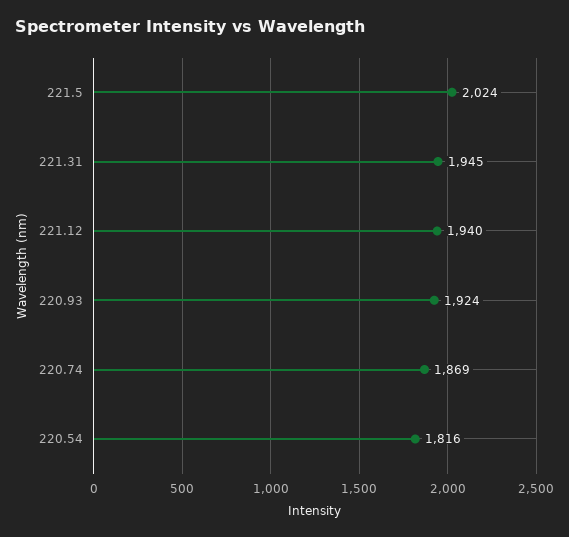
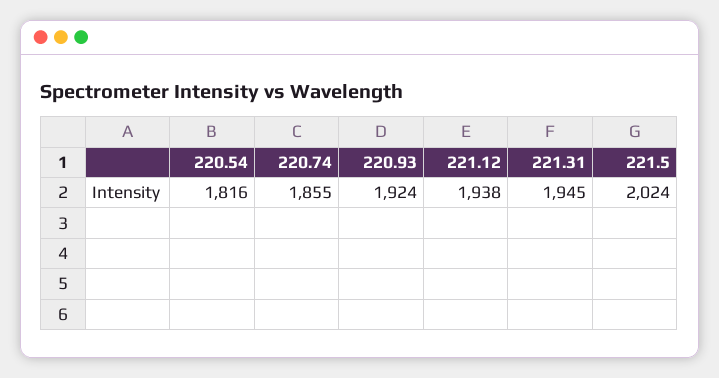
221.12: 1940 -> 1938
220.74: 1869 -> 1855

